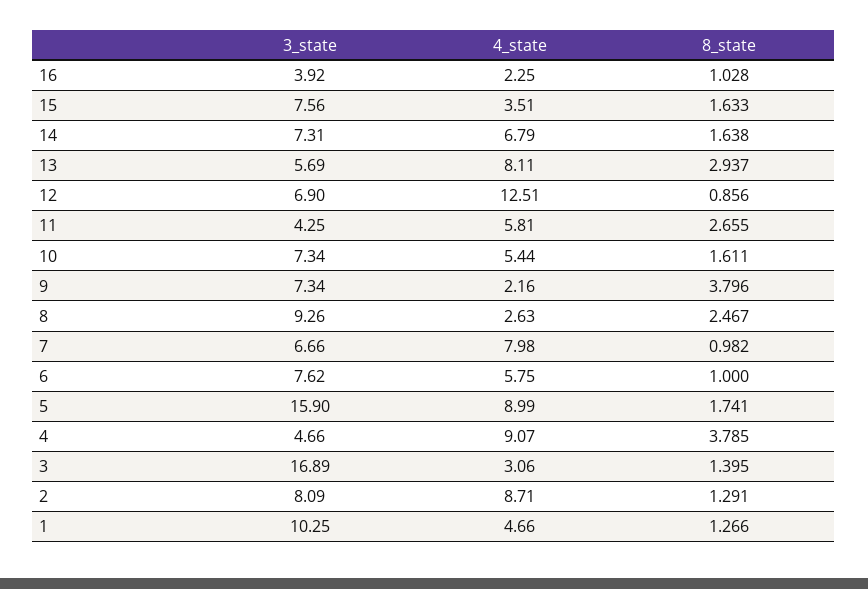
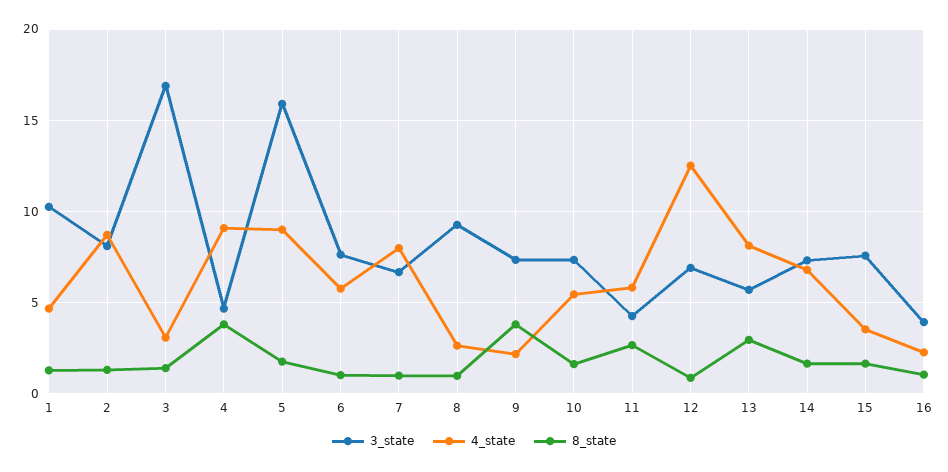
8_state, 8: 2.467 -> 1

